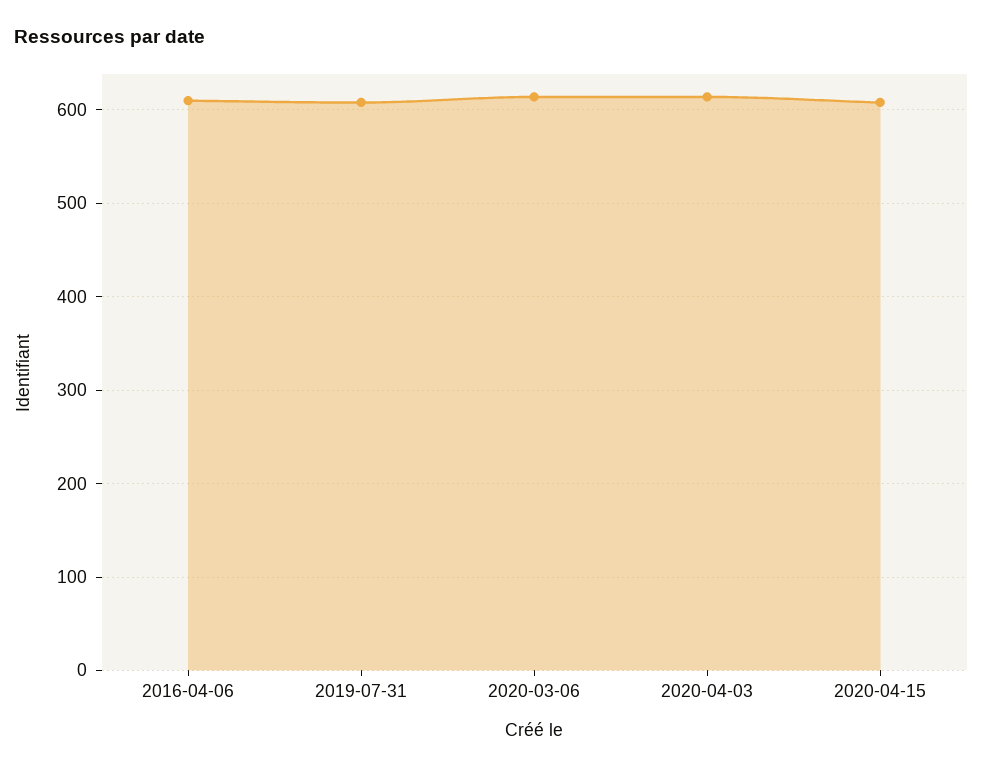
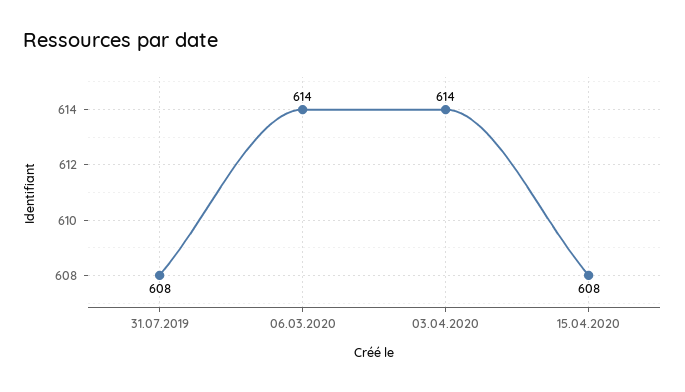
2016-04-06: 610 -> none

